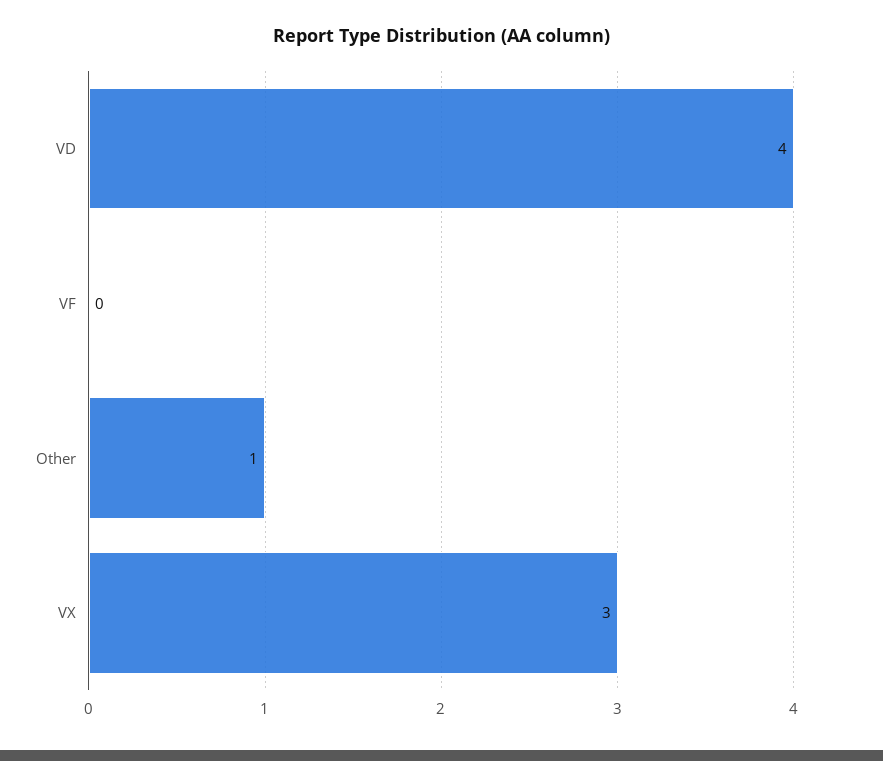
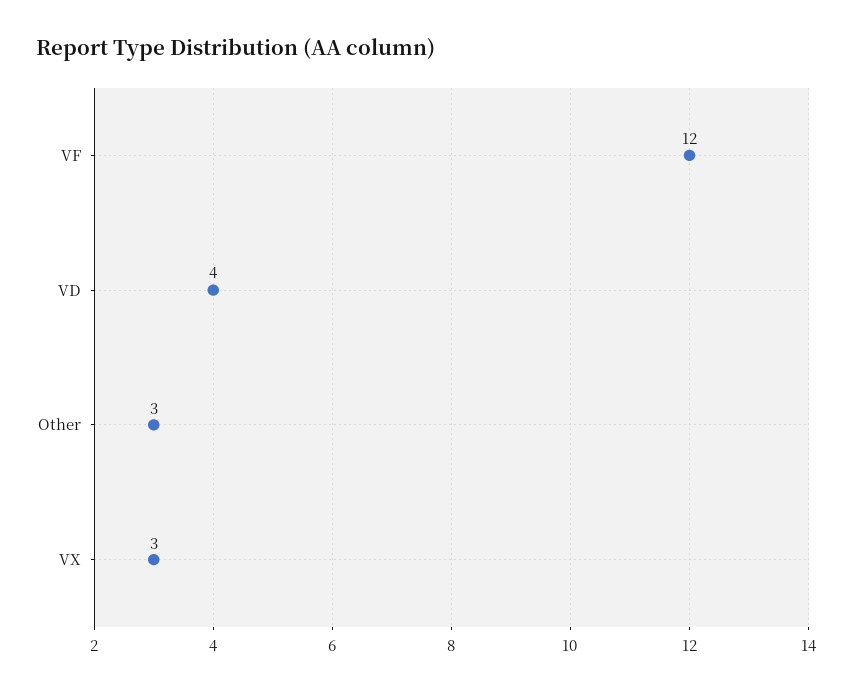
VF: 0 -> 12
Other: 1 -> 3

